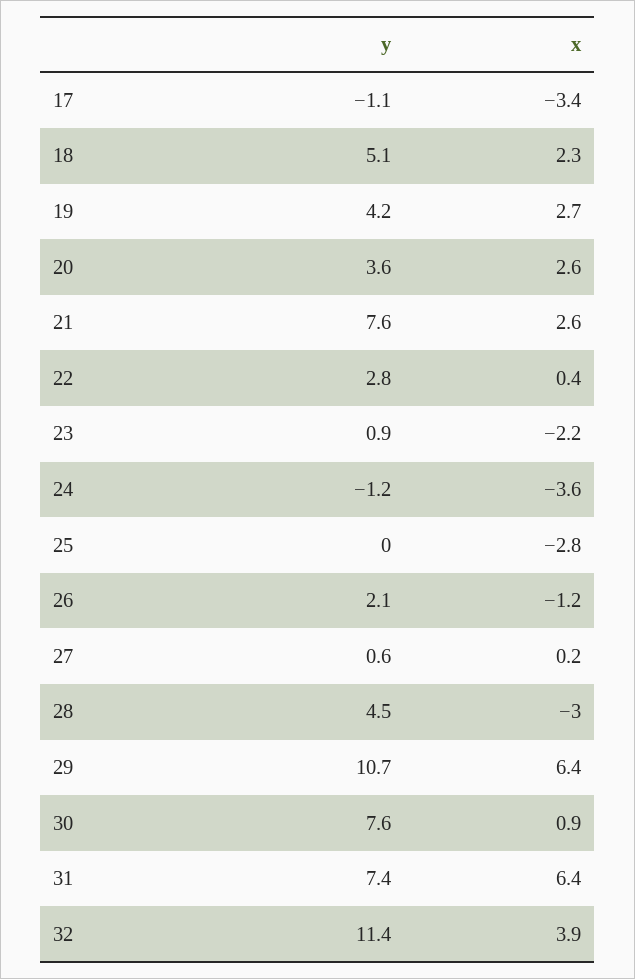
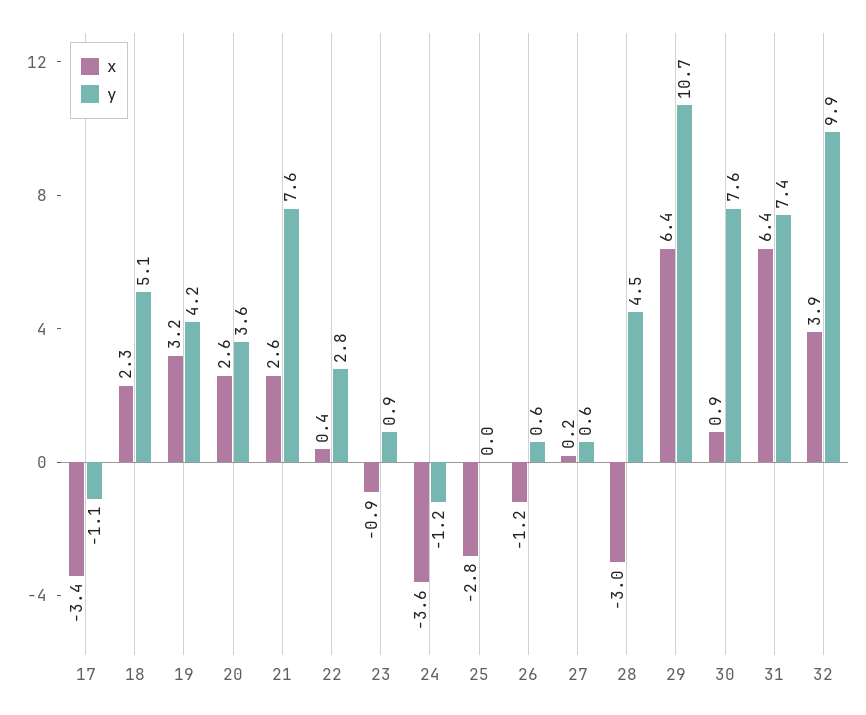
x, 19: 2.7 -> 3.2
x, 23: -2.2 -> -0.9
y, 26: 2.1 -> 0.6
y, 32: 11.4 -> 9.9

